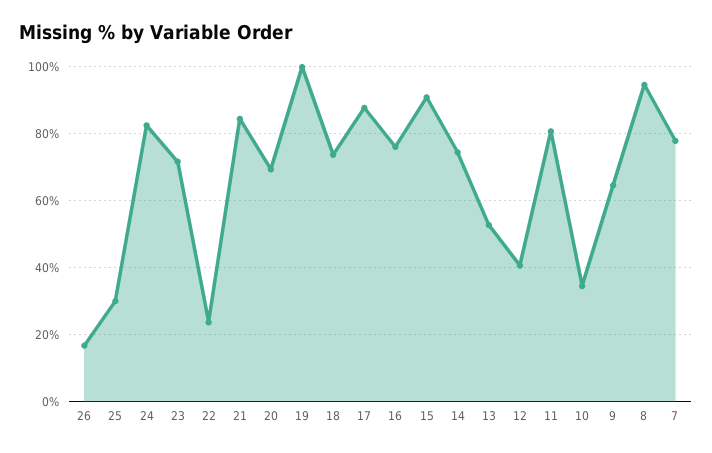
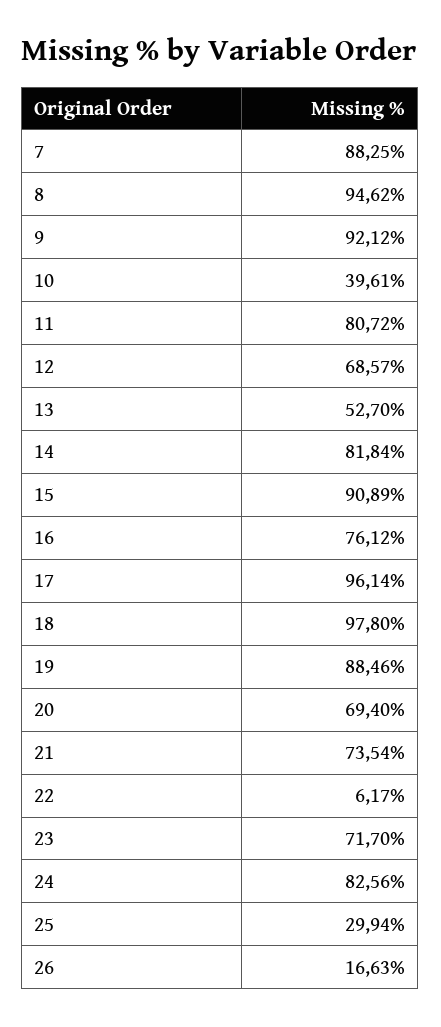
22: 24 -> 6.17
21: 84 -> 73.54
19: 100 -> 88.46
18: 74 -> 97.8
17: 88 -> 96.14
14: 74 -> 81.84
12: 40 -> 68.57
10: 34 -> 39.61
9: 64 -> 92.12
7: 78 -> 88.25

